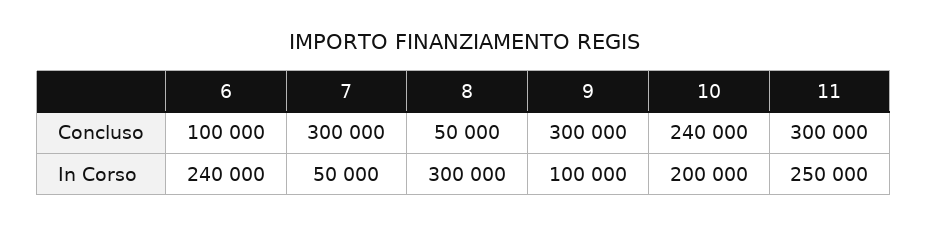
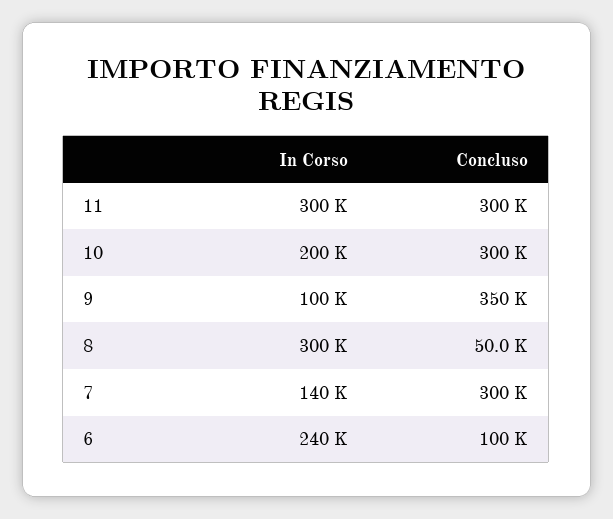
9, Concluso: 300000 -> 350000
10, Concluso: 240000 -> 300000
7, In Corso: 50000 -> 140000
11, In Corso: 250000 -> 300000

